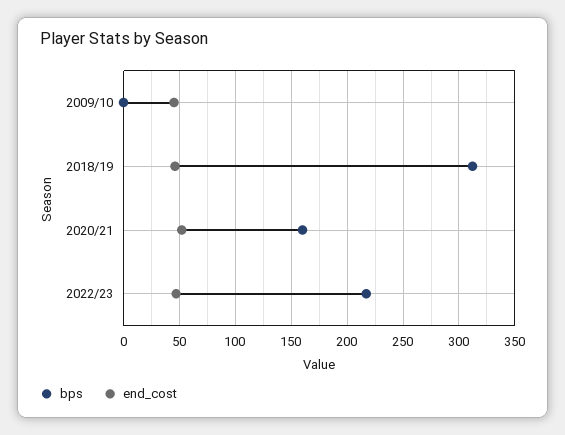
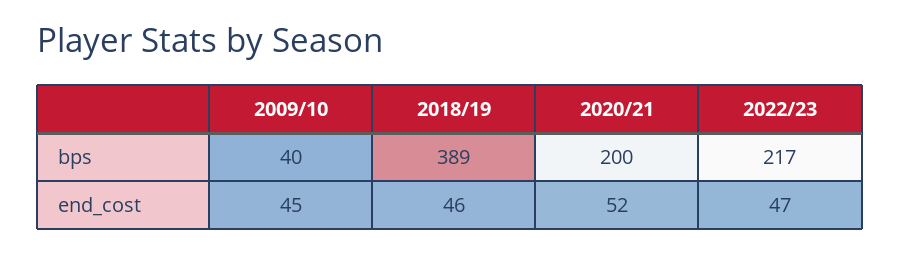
bps, 2009/10: 0 -> 40
bps, 2018/19: 310 -> 389
bps, 2020/21: 160 -> 200

